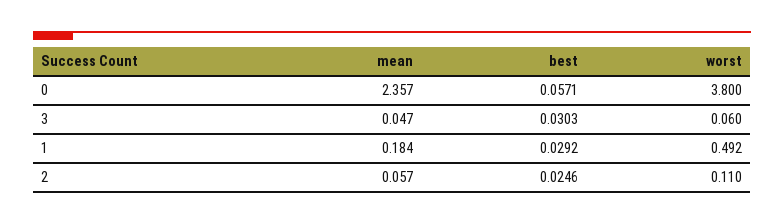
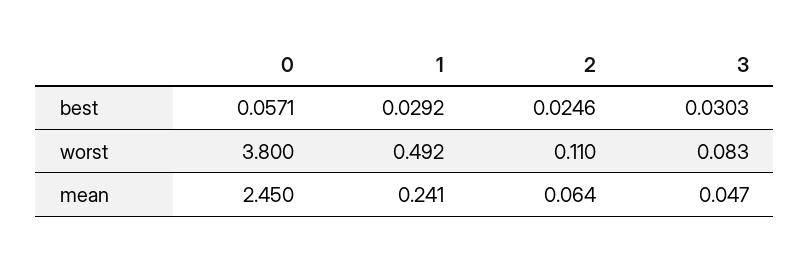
mean, 0: 2.357 -> 2.45
worst, 3: 0.06 -> 0.083
mean, 1: 0.184 -> 0.241
mean, 2: 0.057 -> 0.064

